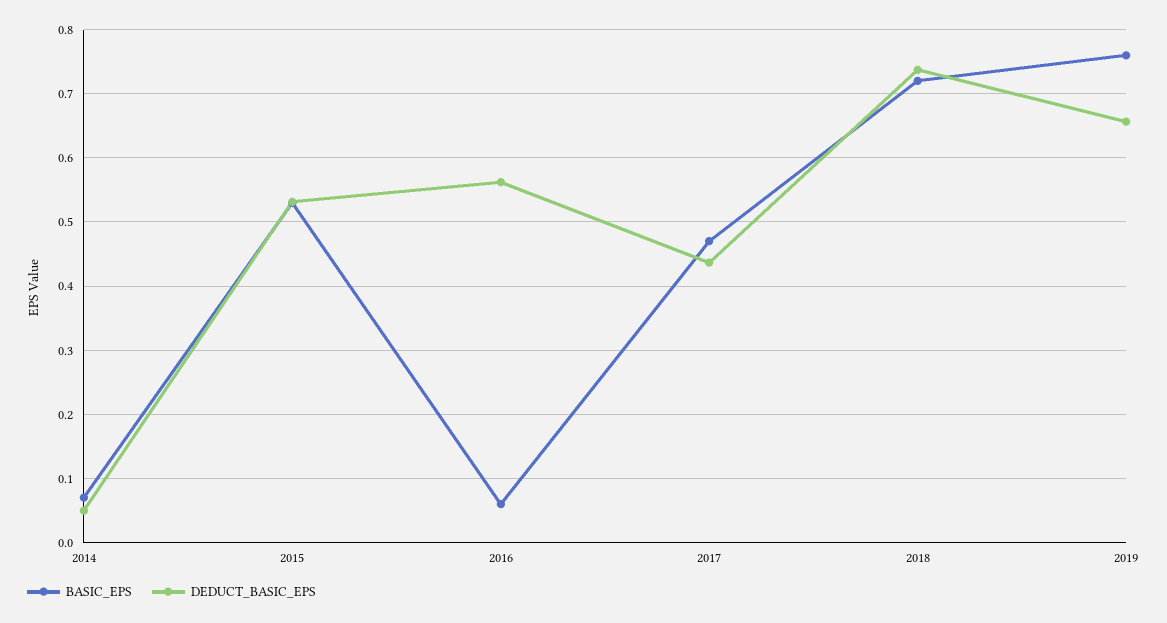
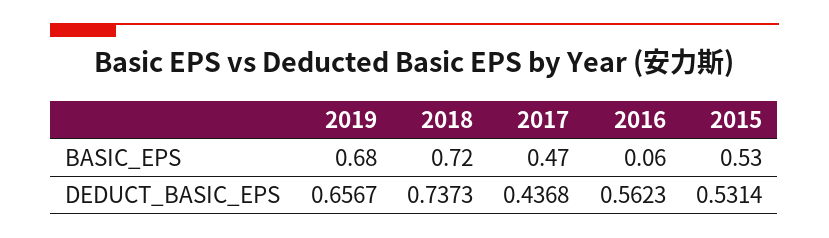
BASIC_EPS, 2014: 0.07 -> none
DEDUCT_BASIC_EPS, 2014: 0.05 -> none
BASIC_EPS, 2019: 0.76 -> 0.68

